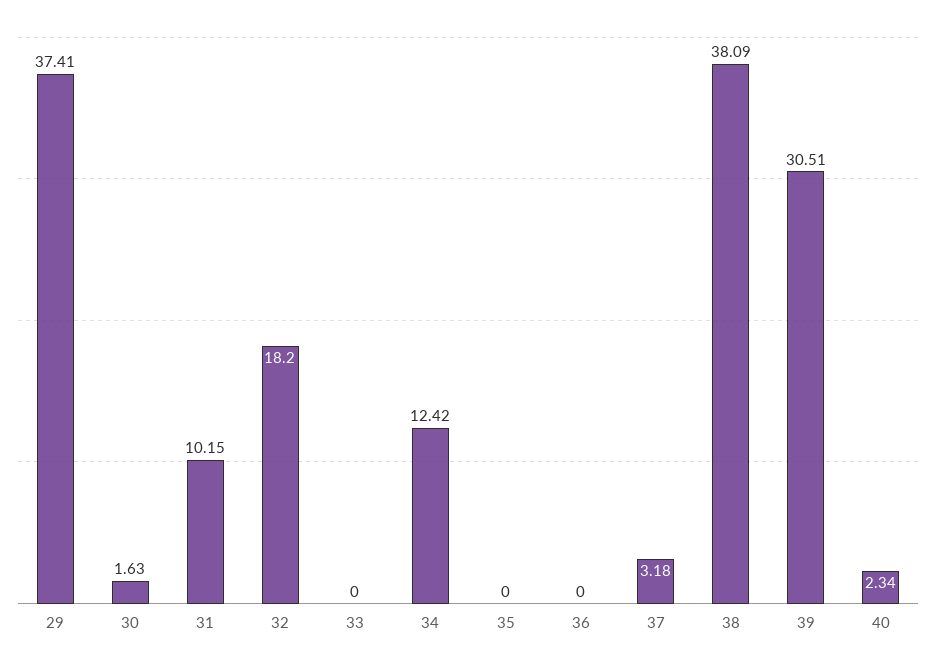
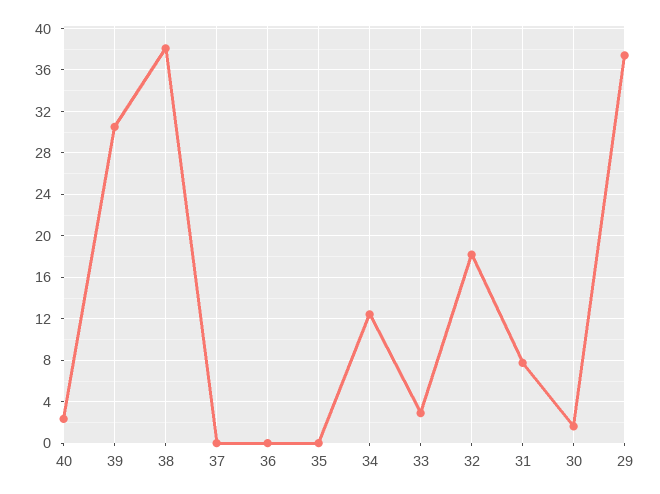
31: 10.15 -> 8
33: 0 -> 3
37: 3.18 -> 0

